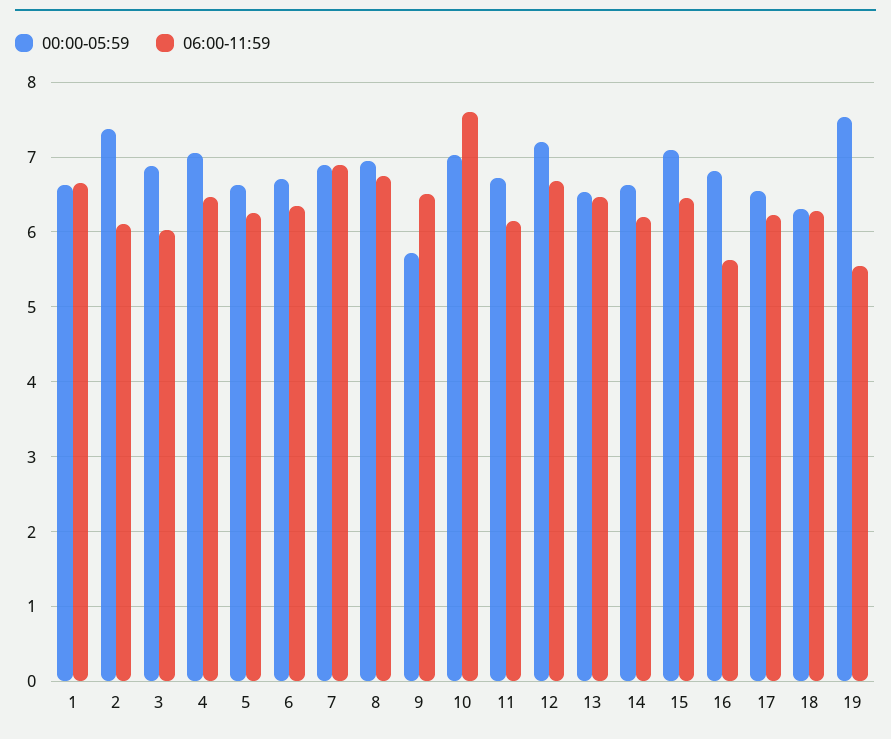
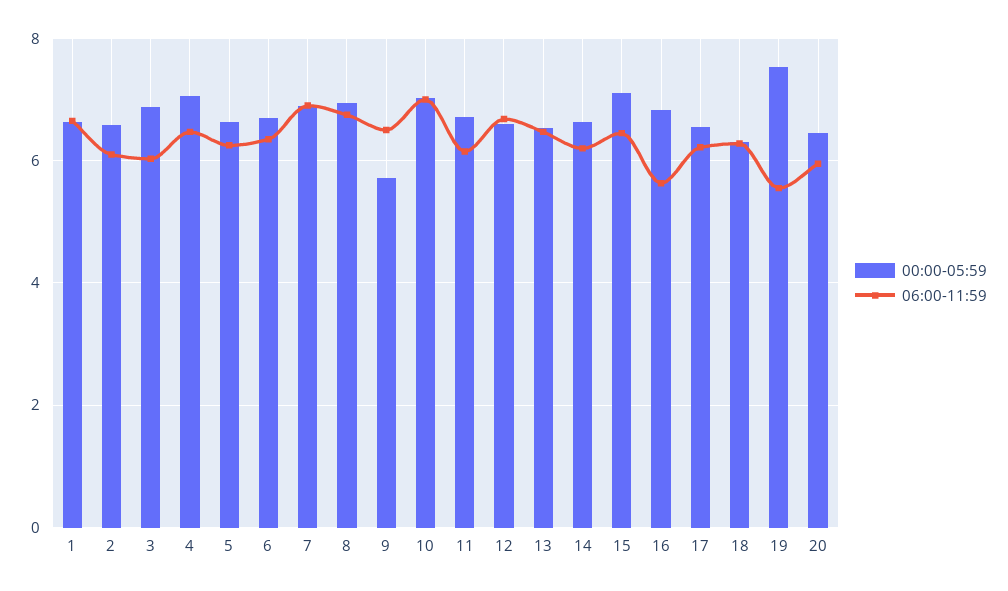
00:00-05:59, 2: 7.4 -> 6.6
06:00-11:59, 10: 7.6 -> 7
00:00-05:59, 12: 7.2 -> 6.6
00:00-05:59, 20: none -> 6.4
06:00-11:59, 20: none -> 6

